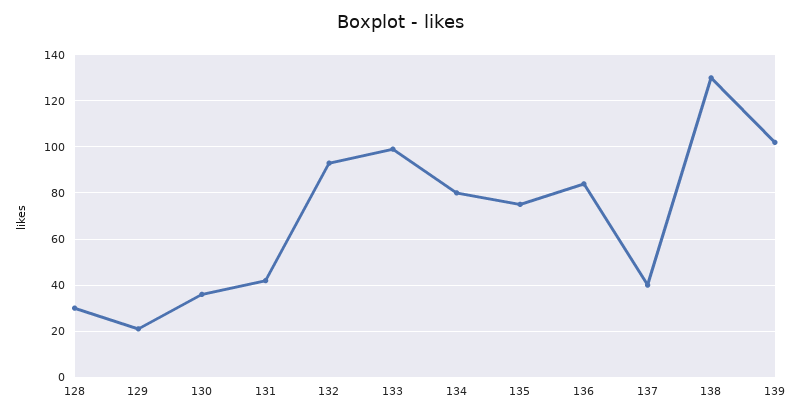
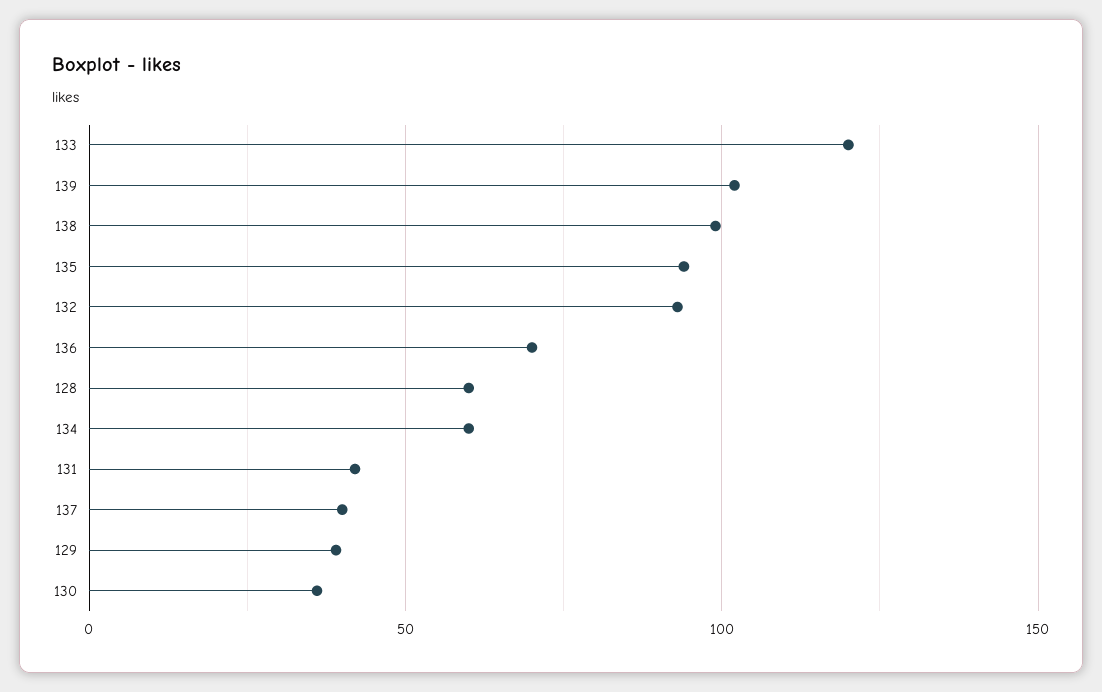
128: 30 -> 60
129: 20 -> 40
133: 100 -> 120
134: 80 -> 60
135: 75 -> 95
136: 85 -> 70
138: 130 -> 100

